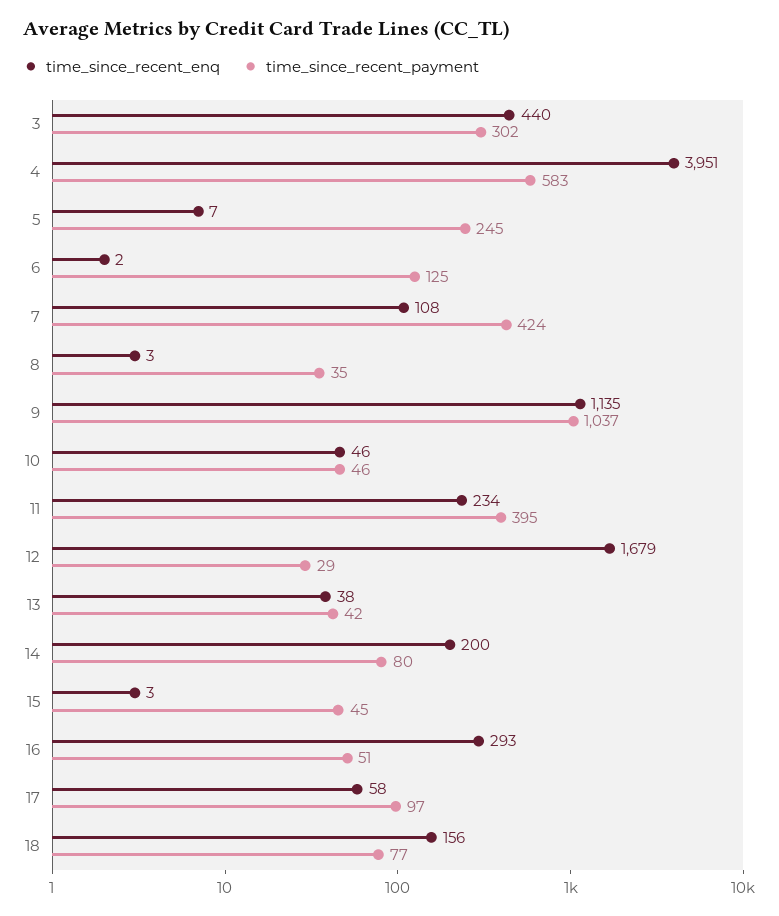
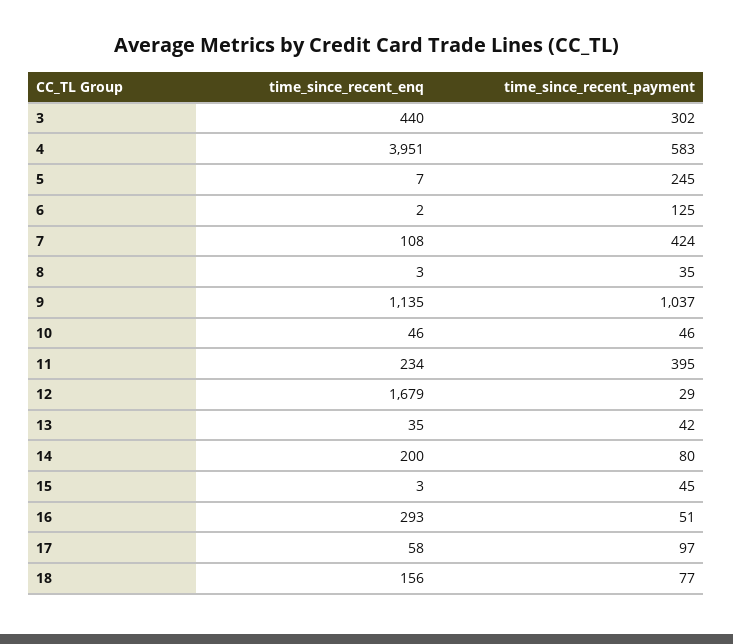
time_since_recent_enq, 13: 38 -> 35

